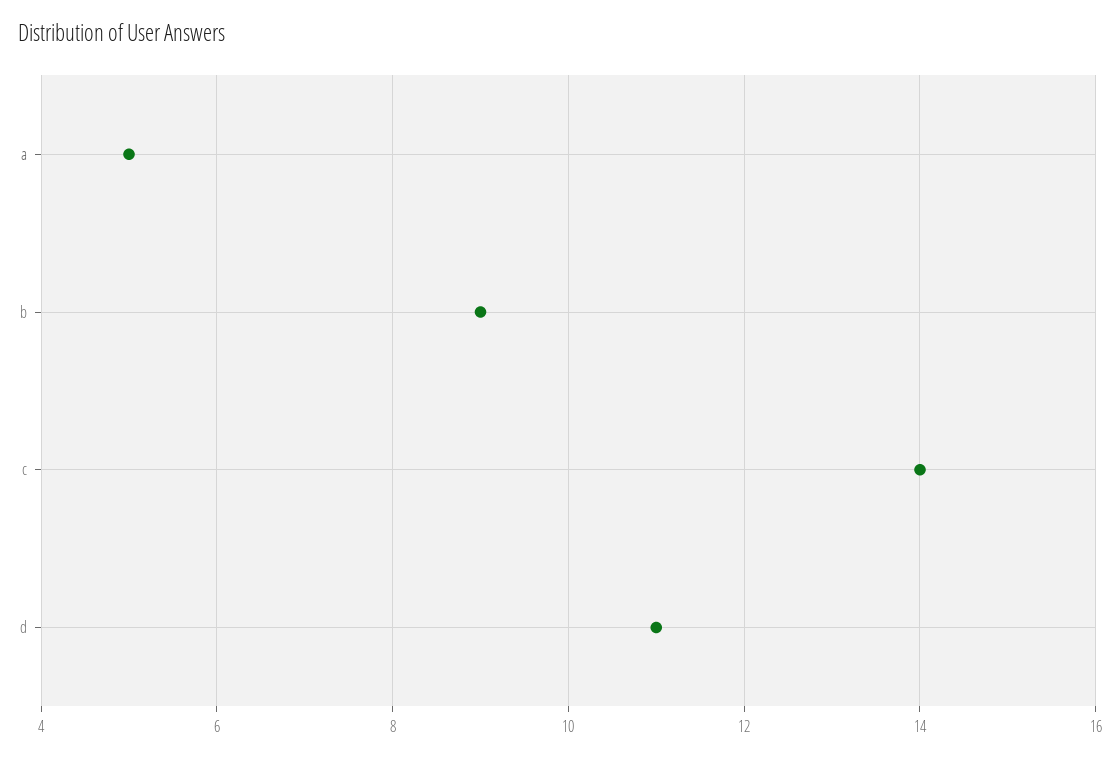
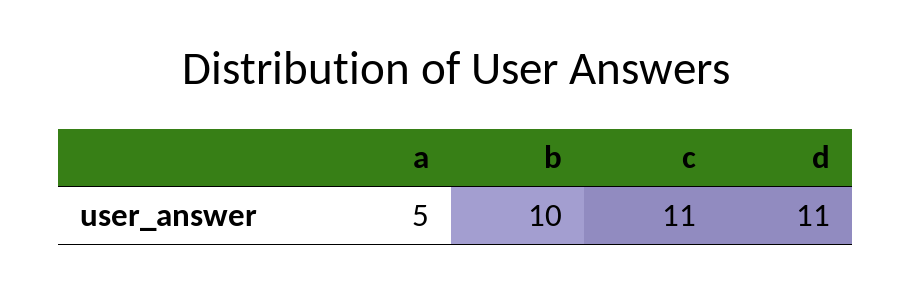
b: 9 -> 10
c: 14 -> 11

